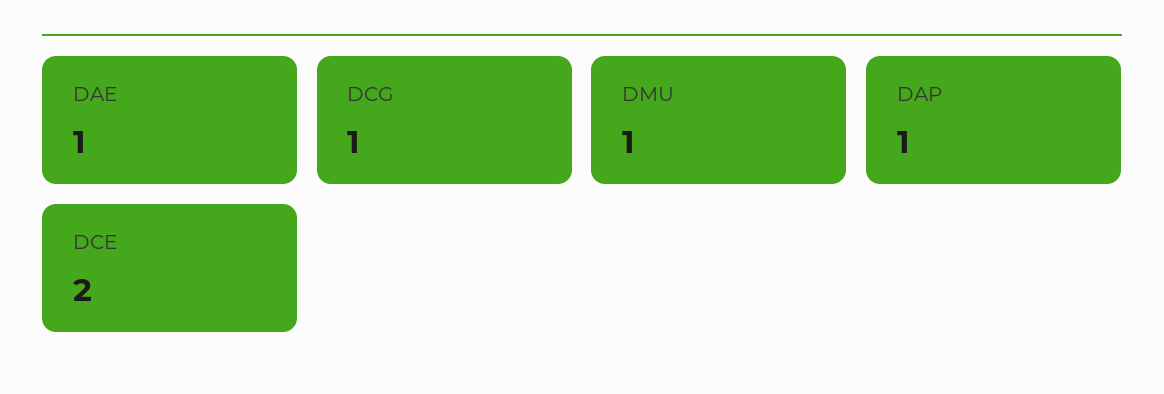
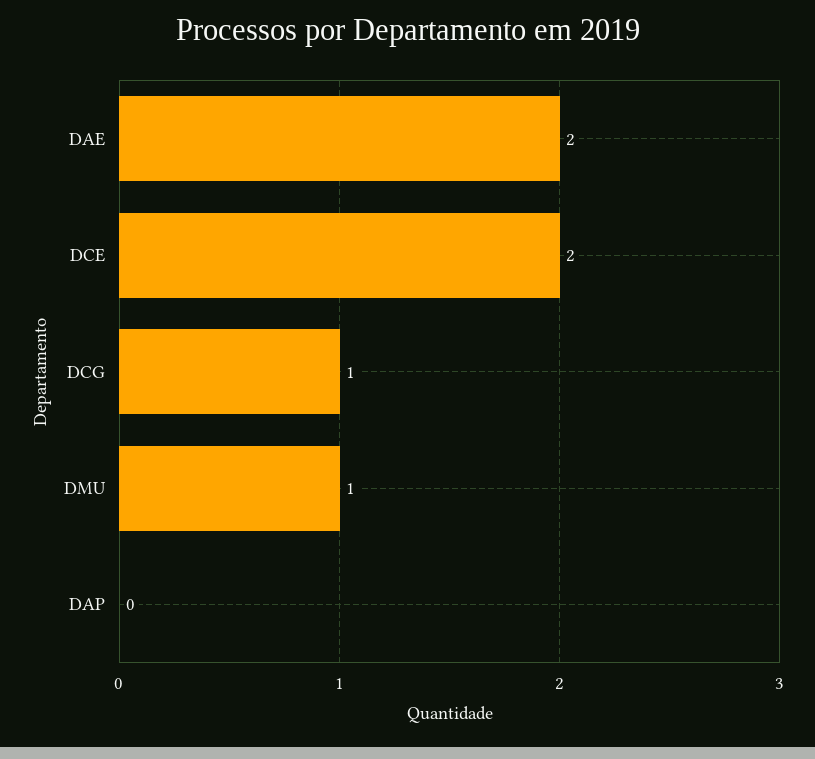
DAE: 1 -> 2
DAP: 1 -> 0

